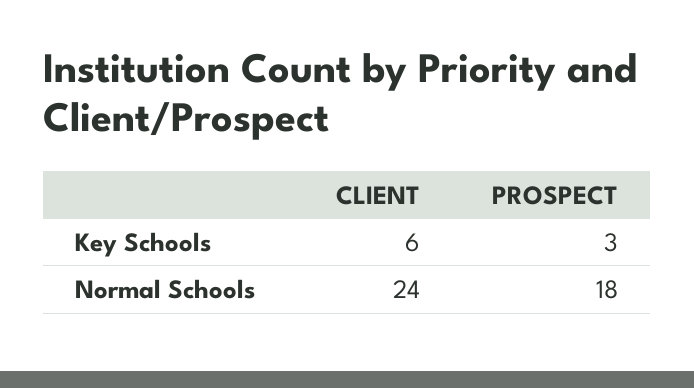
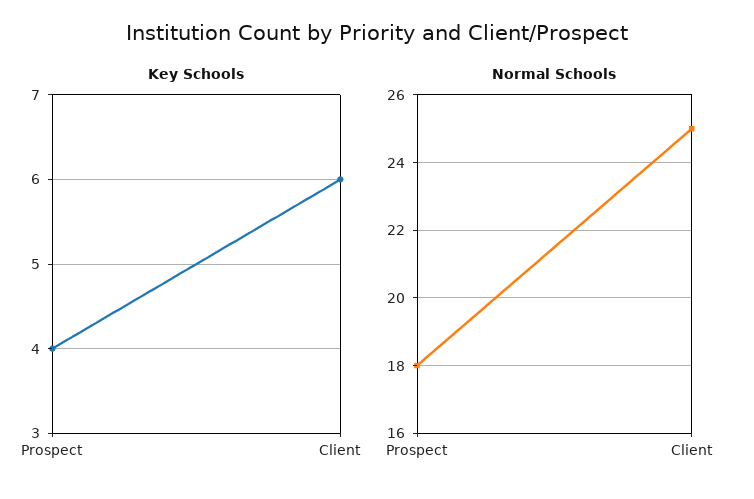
Key Schools, PROSPECT: 3 -> 4
Normal Schools, CLIENT: 24 -> 25

